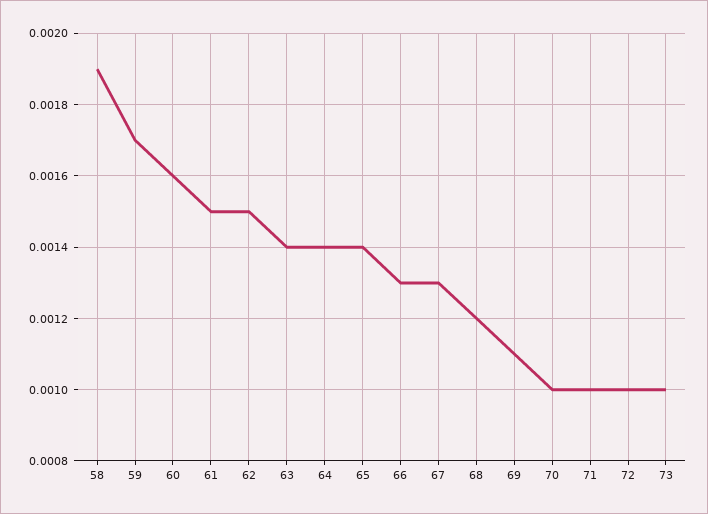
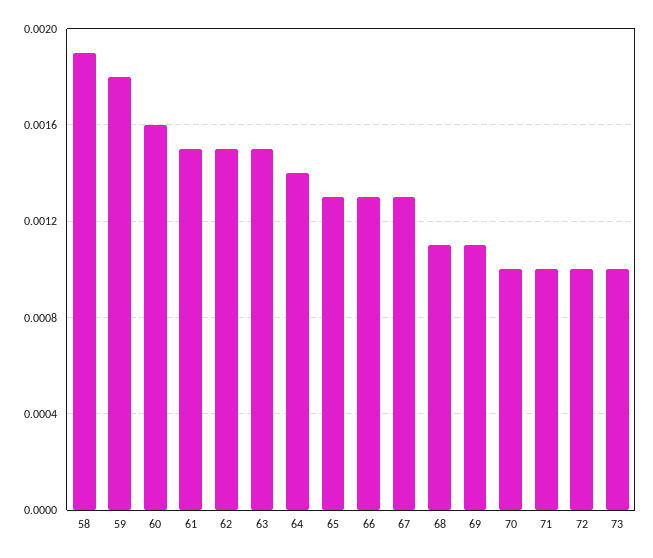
59: 0.0017 -> 0.0018
63: 0.0014 -> 0.0015
65: 0.0014 -> 0.0013
68: 0.0012 -> 0.0011

